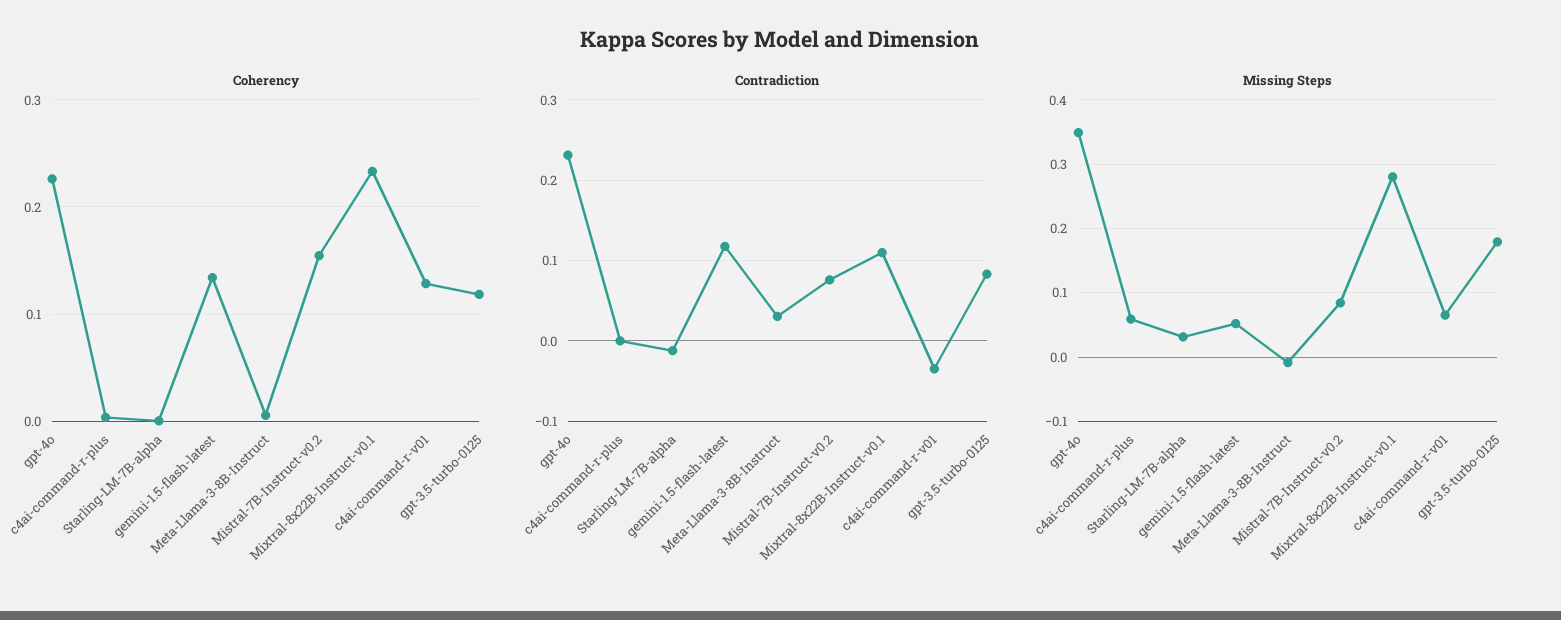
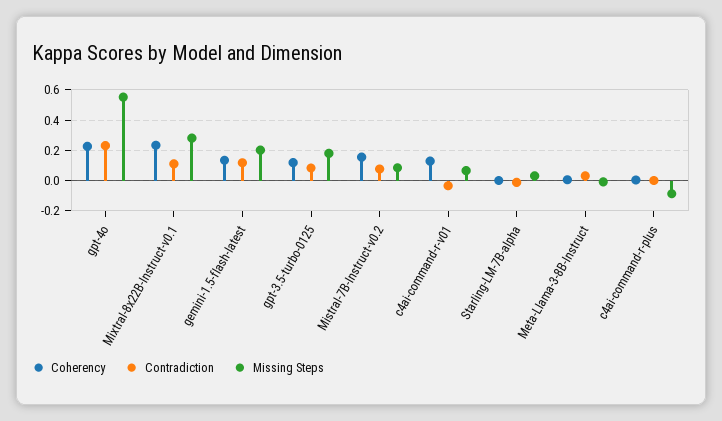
Missing Steps, gpt-4o: 0.35 -> 0.55
Missing Steps, c4ai-command-r-plus: 0.06 -> -0.1
Missing Steps, gemini-1.5-flash-latest: 0.05 -> 0.2

